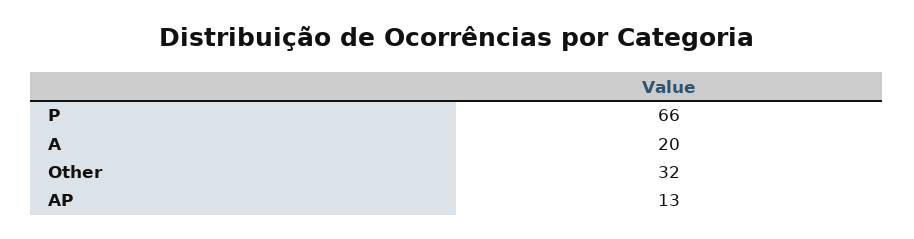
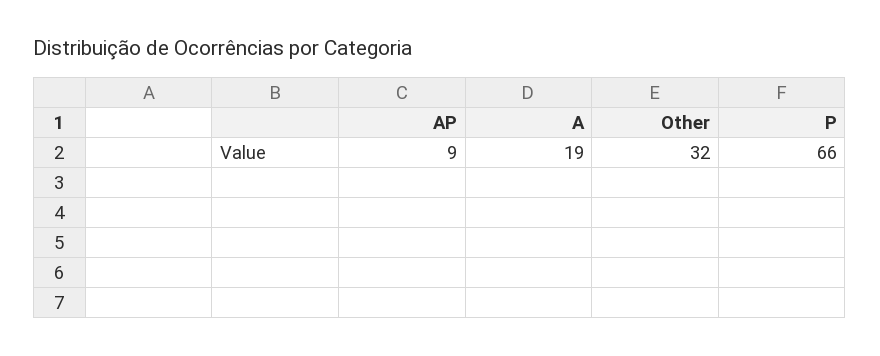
A: 20 -> 19
AP: 13 -> 9

